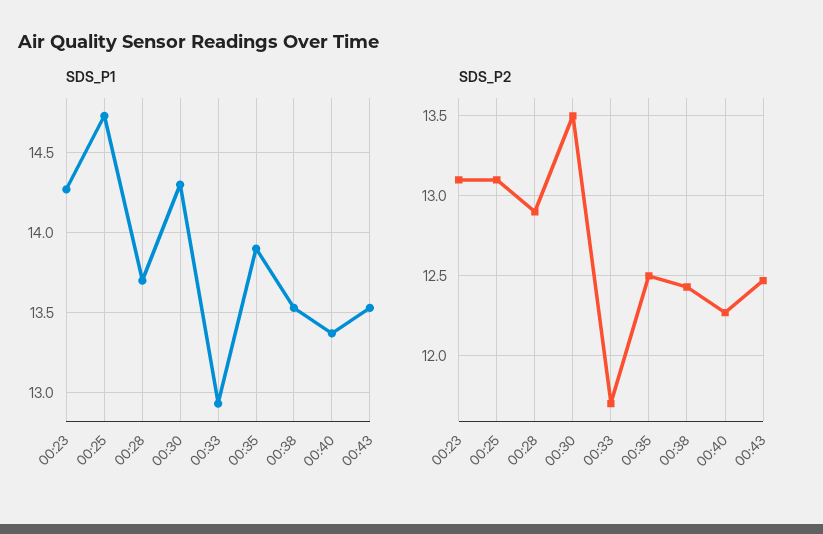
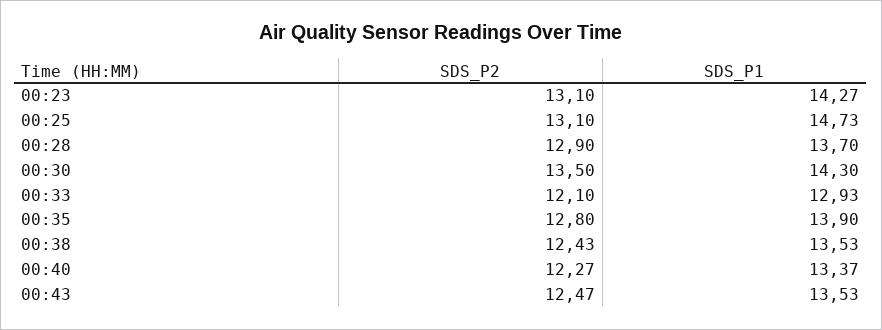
SDS_P2, 00:33: 11.7 -> 12.1
SDS_P2, 00:35: 12.5 -> 12.8

